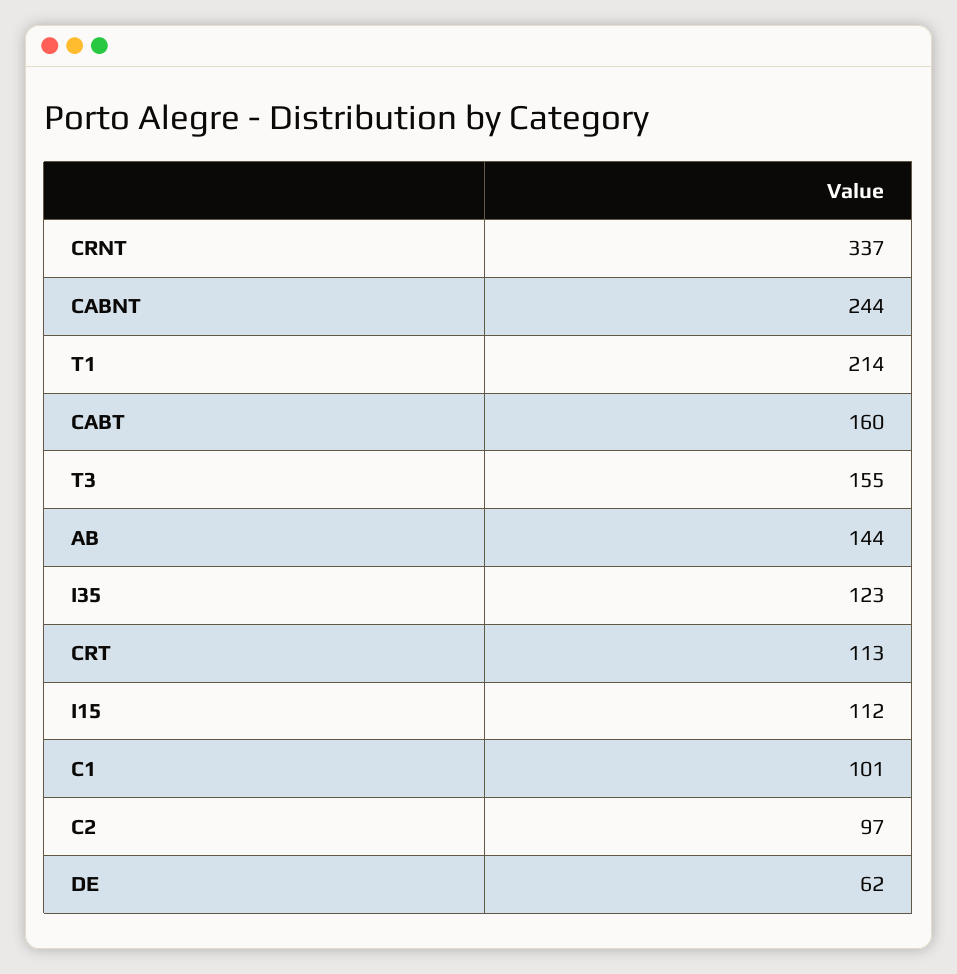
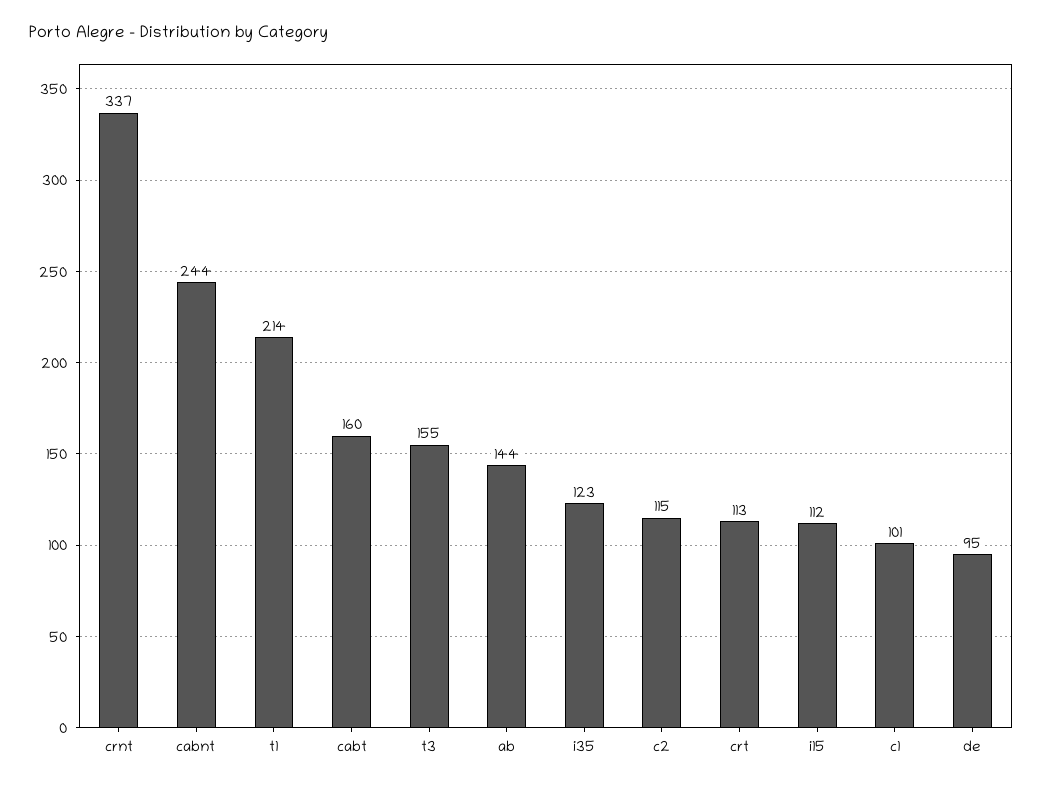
C2: 97 -> 115
DE: 62 -> 95

